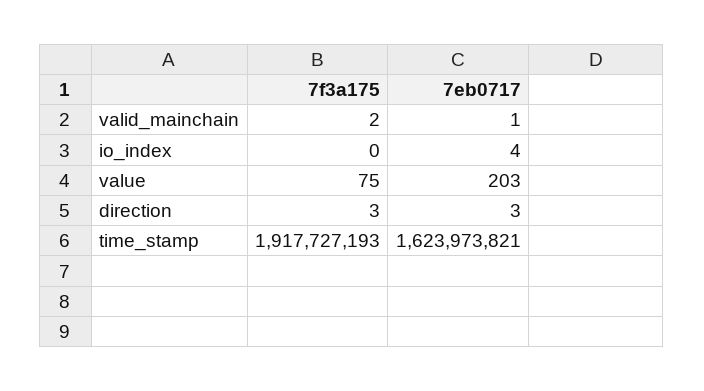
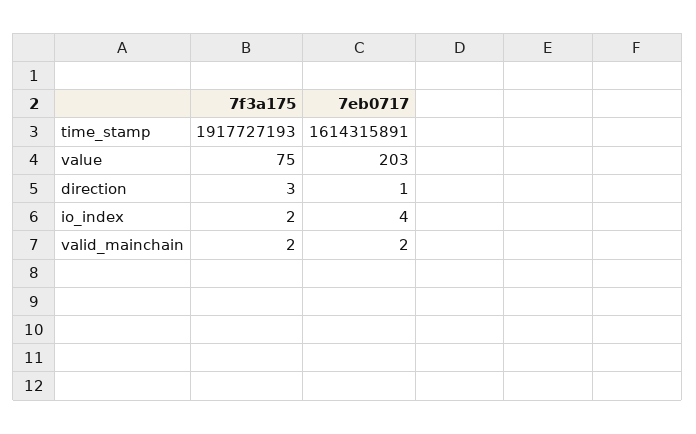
7eb0717, valid_mainchain: 1 -> 2
7f3a175, io_index: 0 -> 2
7eb0717, direction: 3 -> 1
7eb0717, time_stamp: 1623973821 -> 1614315891

